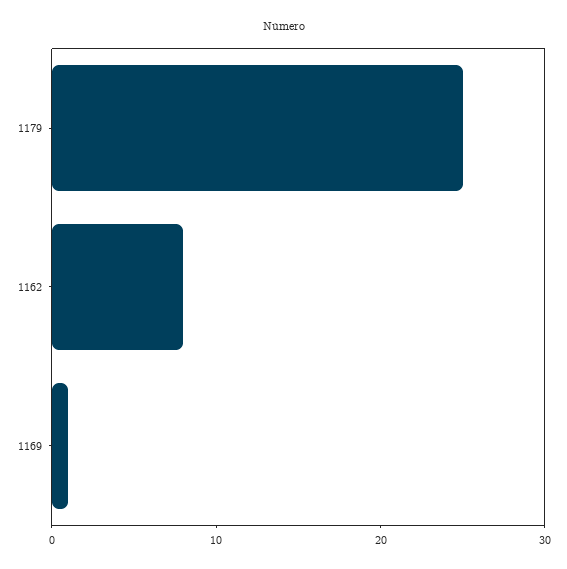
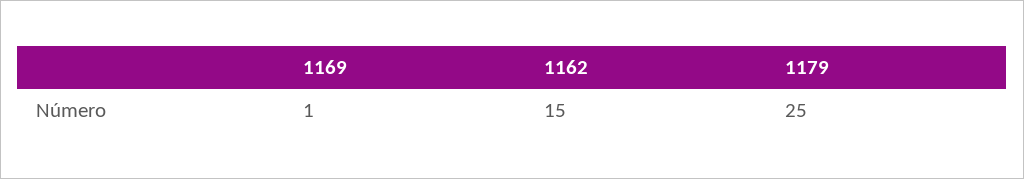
1162: 8 -> 15

